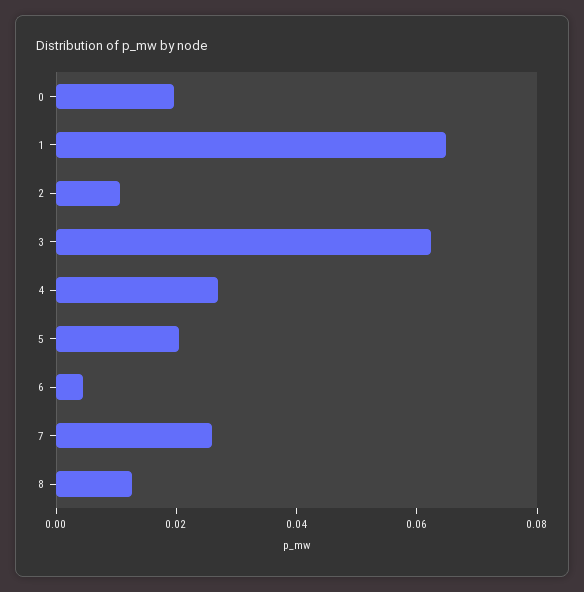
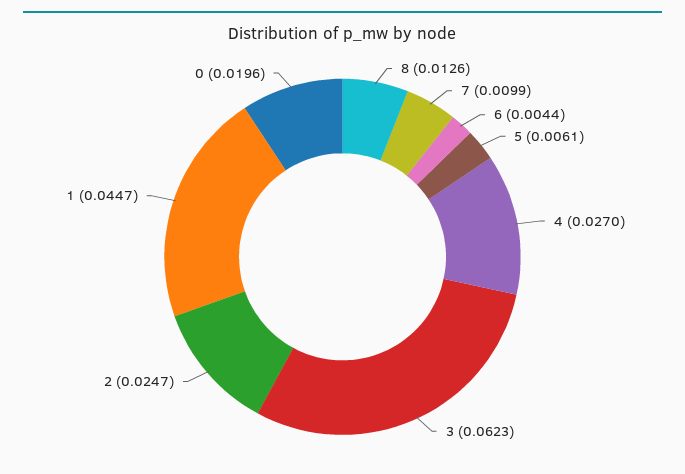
1: 0.065 -> 0.0447
2: 0.01 -> 0.0247
5: 0.02 -> 0.0061
7: 0.025 -> 0.0099

